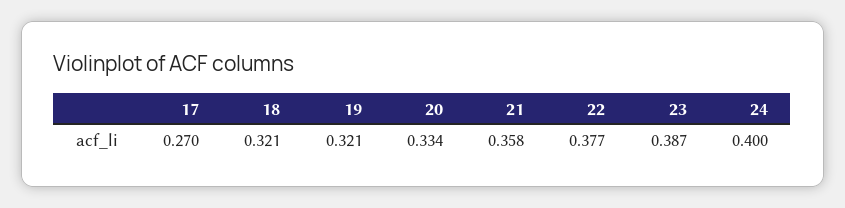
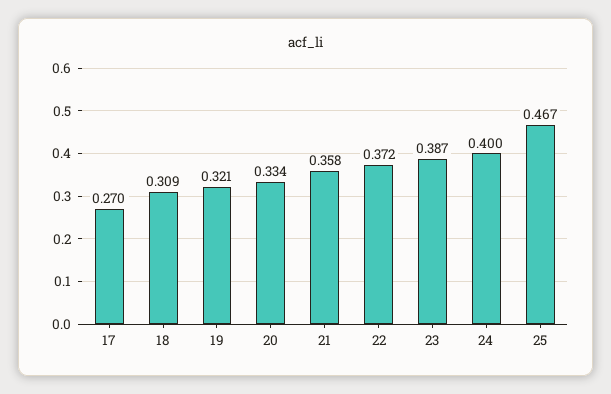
18: 0.321 -> 0.309
22: 0.377 -> 0.372
25: none -> 0.467

